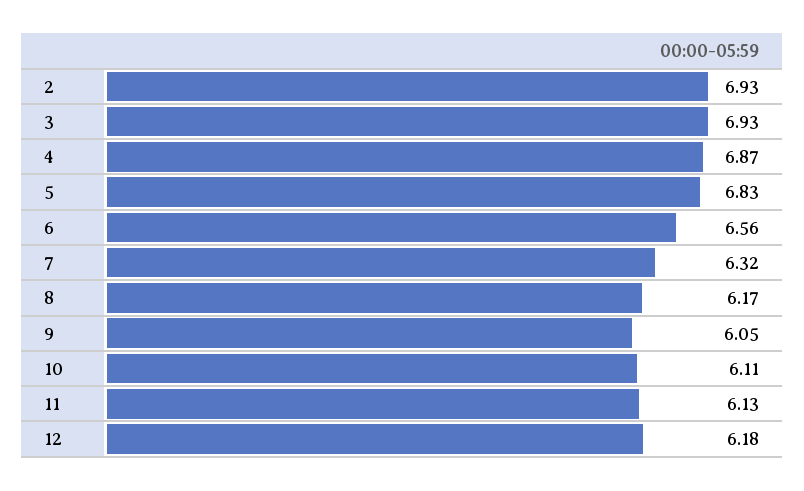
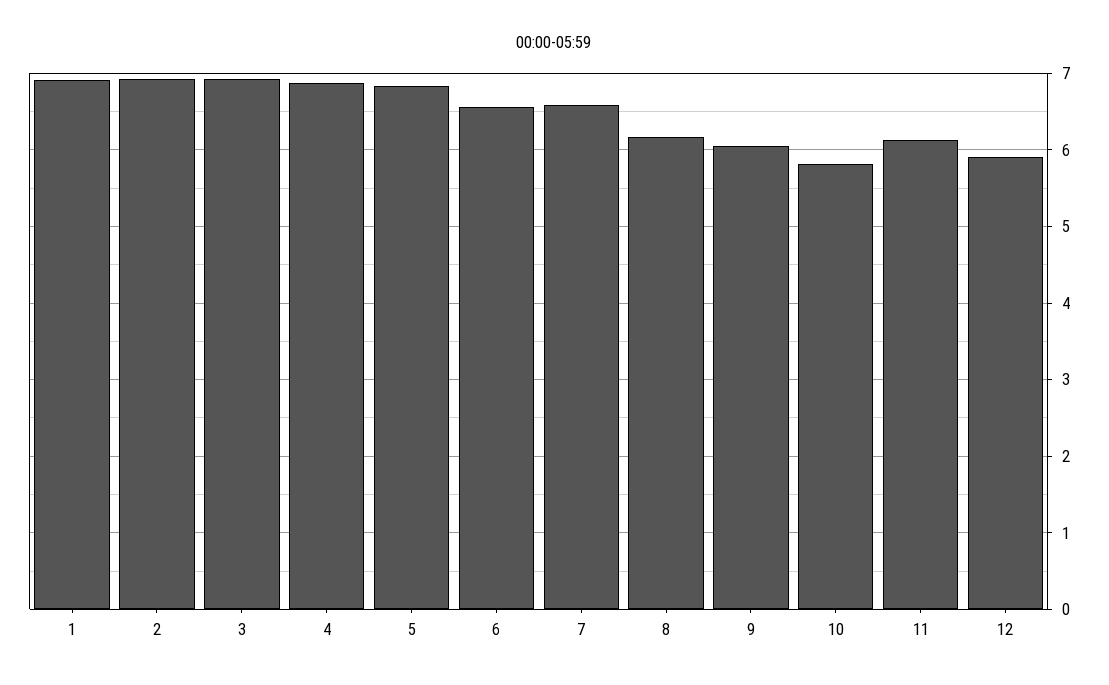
7: 6.32 -> 6.6
10: 6.11 -> 5.8
12: 6.18 -> 5.9
1: none -> 6.9

